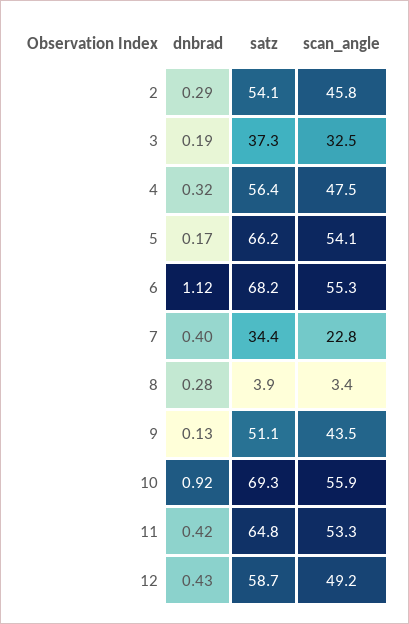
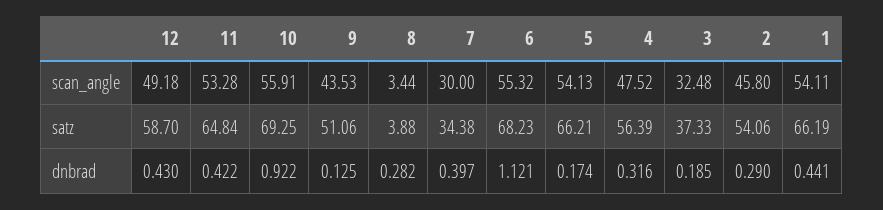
scan_angle, 7: 22.8 -> 30
scan_angle, 1: none -> 54.11
satz, 1: none -> 66.19
dnbrad, 1: none -> 0.441

